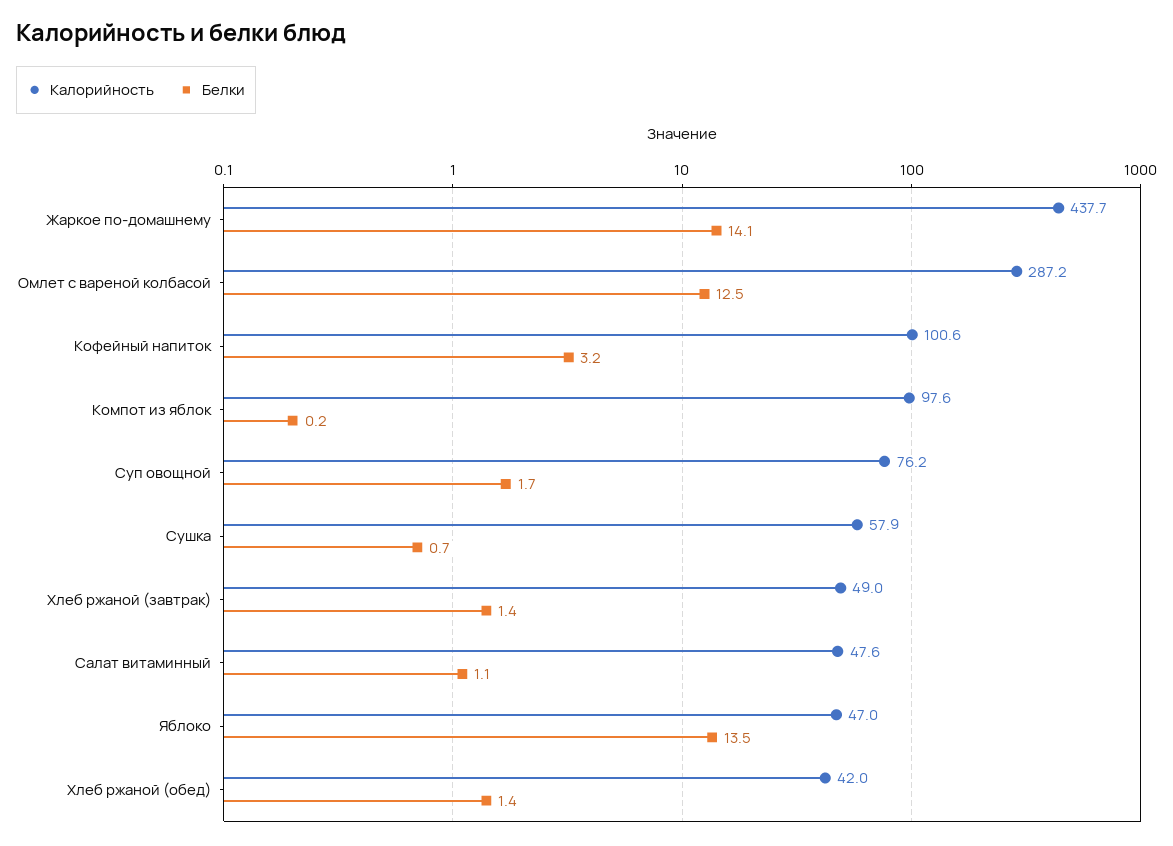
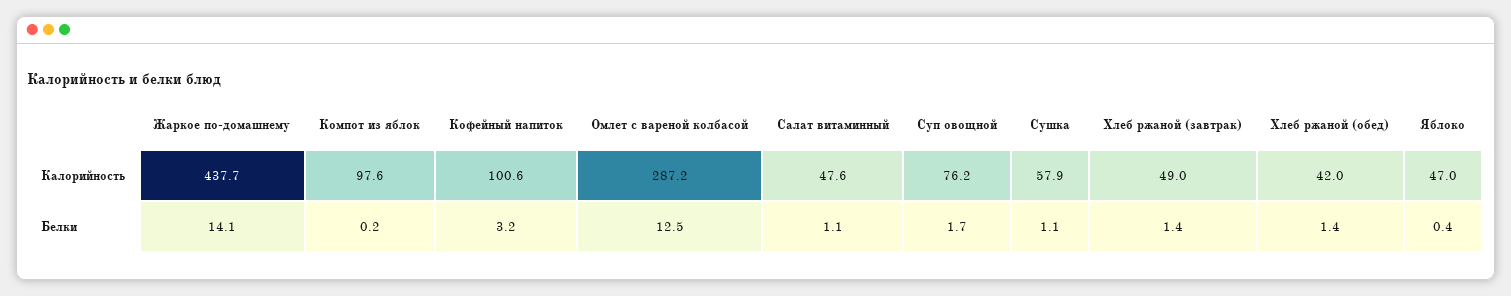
Белки, Сушка: 0.7 -> 1.1
Белки, Яблоко: 13.5 -> 0.4

